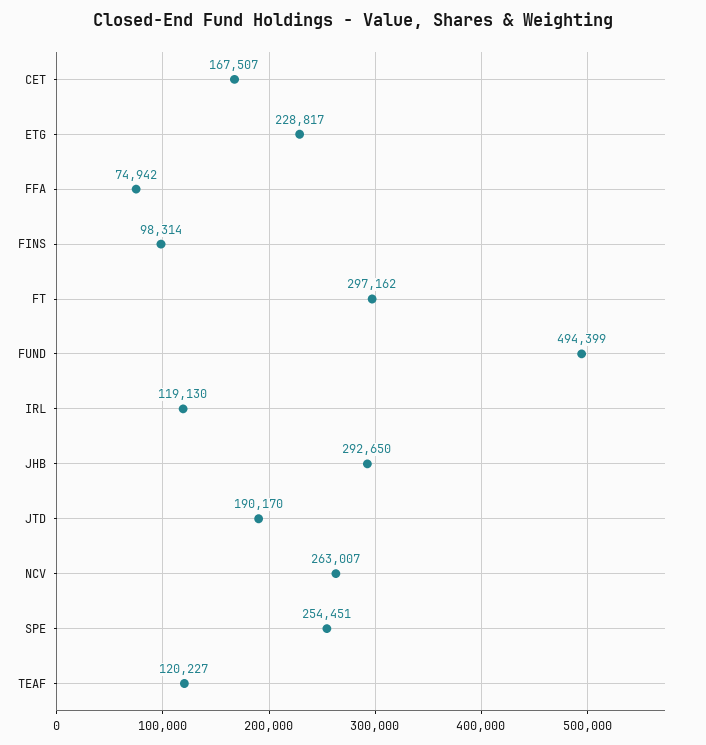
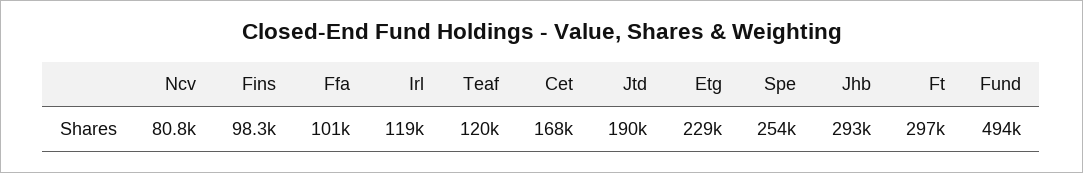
FFA: 74942 -> 101000
NCV: 263007 -> 80800

